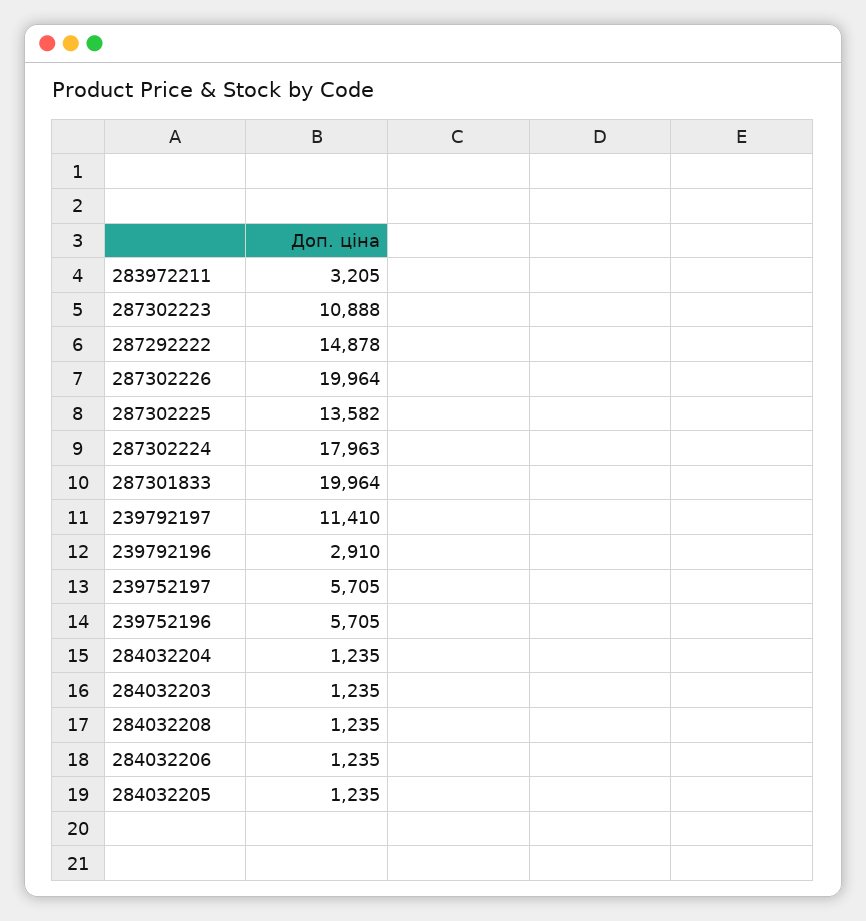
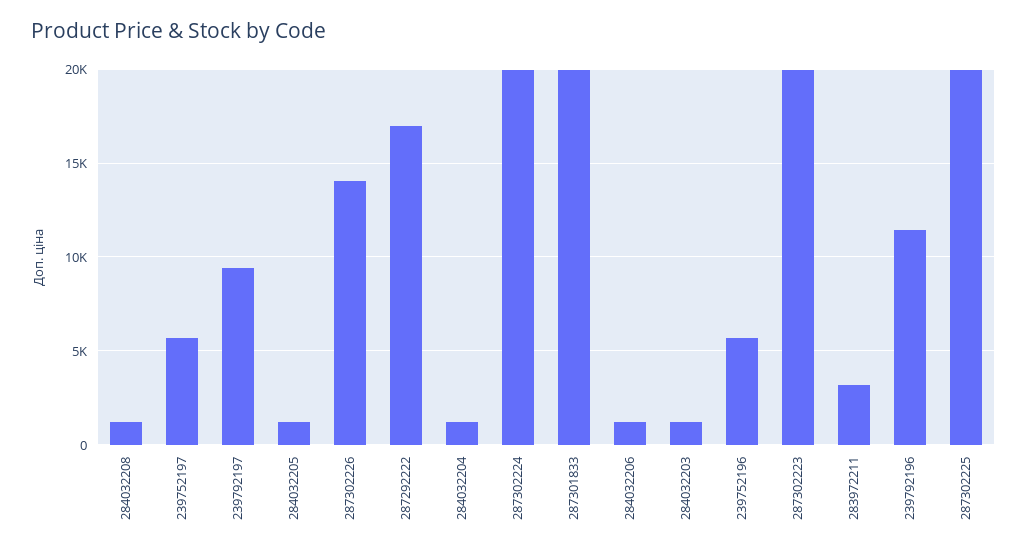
287302223: 10888 -> 20000
287292222: 14878 -> 17000
287302226: 19964 -> 14000
287302225: 13582 -> 20000
287302224: 17963 -> 20000
239792197: 11410 -> 9500
239792196: 2910 -> 11500

